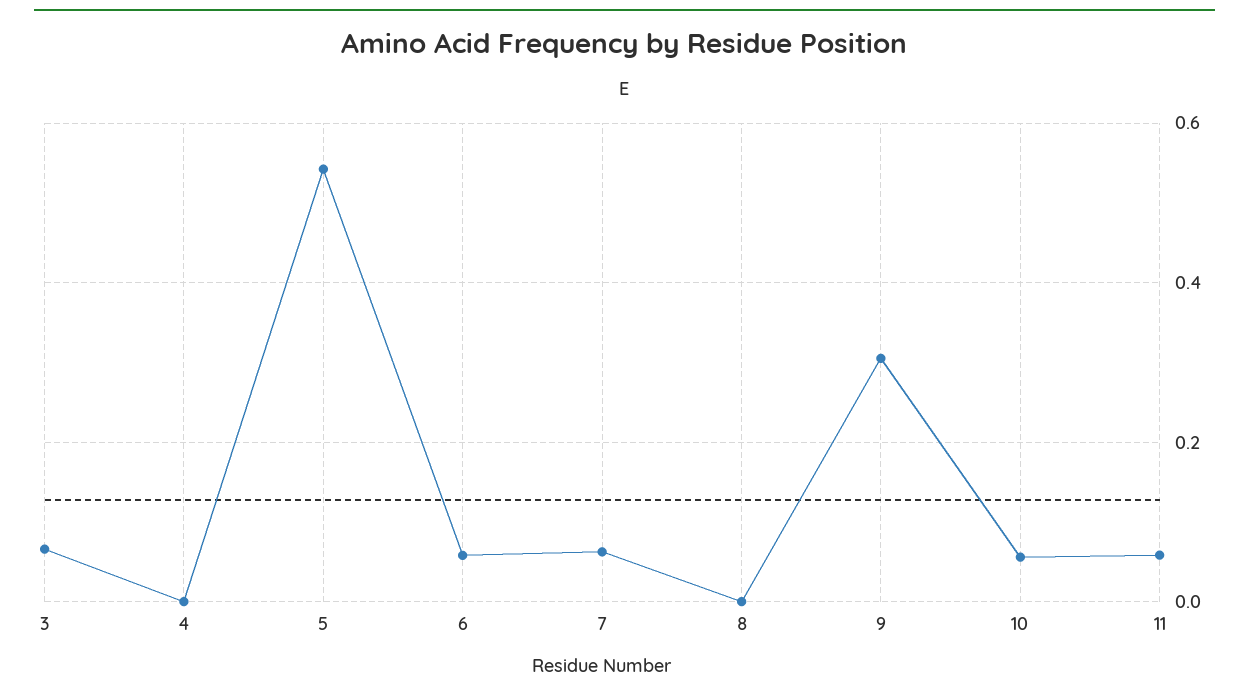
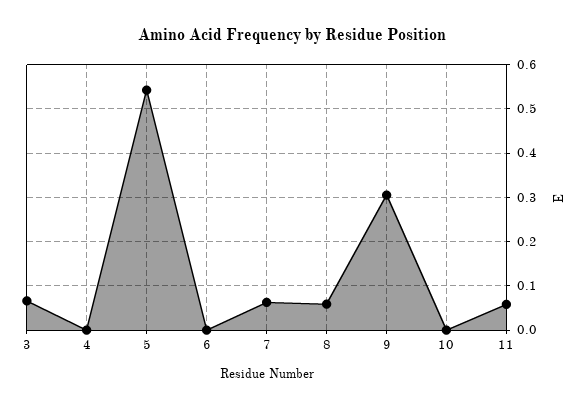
6: 0.06 -> 0
8: 0 -> 0.06
10: 0.06 -> 0

